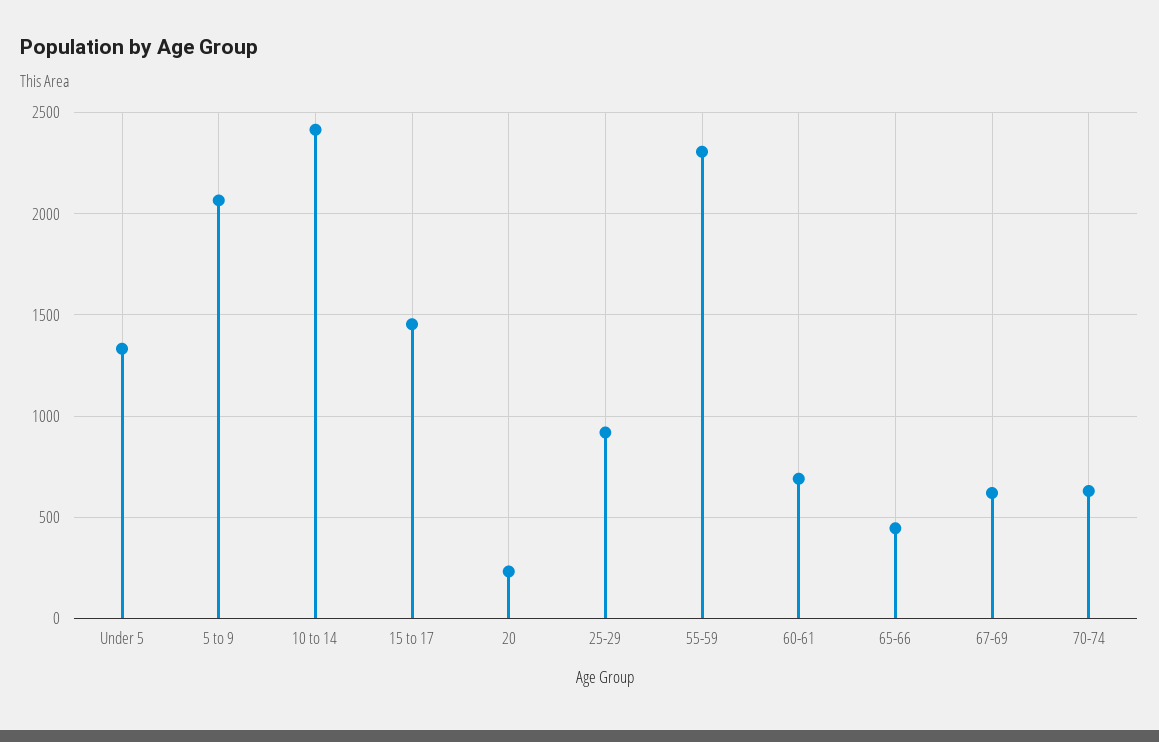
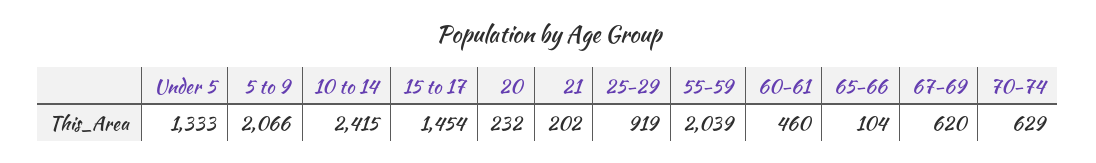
55-59: 2300 -> 2039
60-61: 700 -> 460
65-66: 450 -> 104
21: none -> 202

